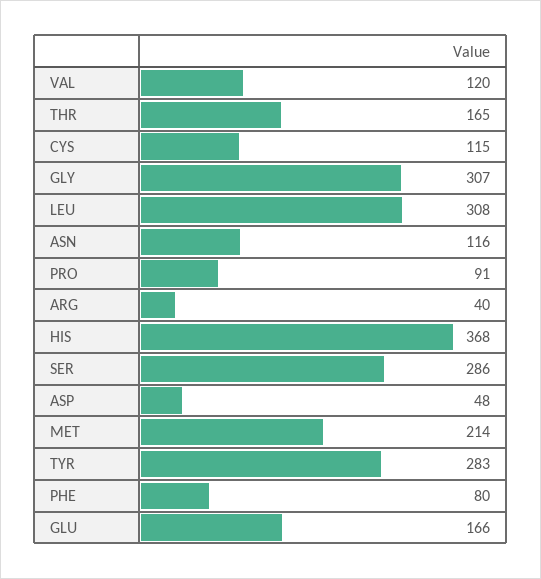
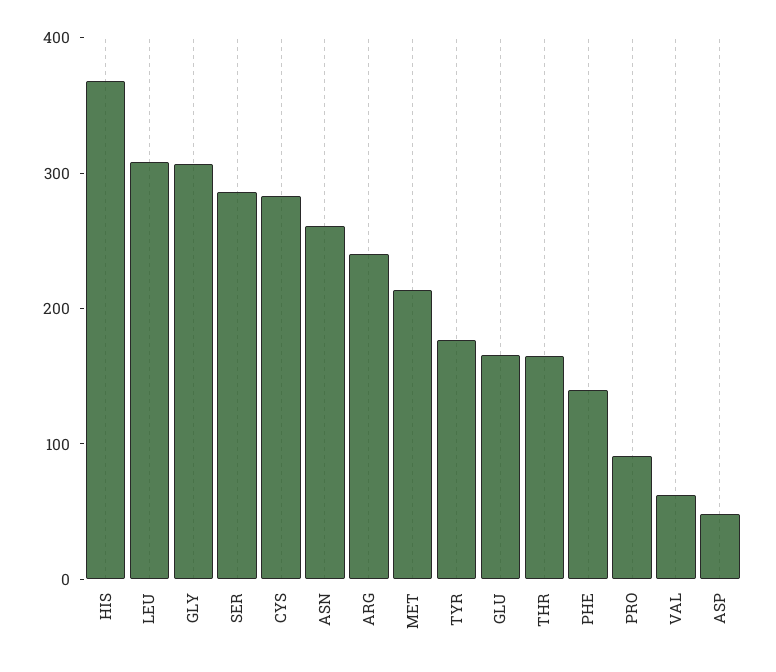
VAL: 120 -> 60
CYS: 115 -> 280
ASN: 116 -> 260
ARG: 40 -> 240
TYR: 283 -> 180
PHE: 80 -> 140

